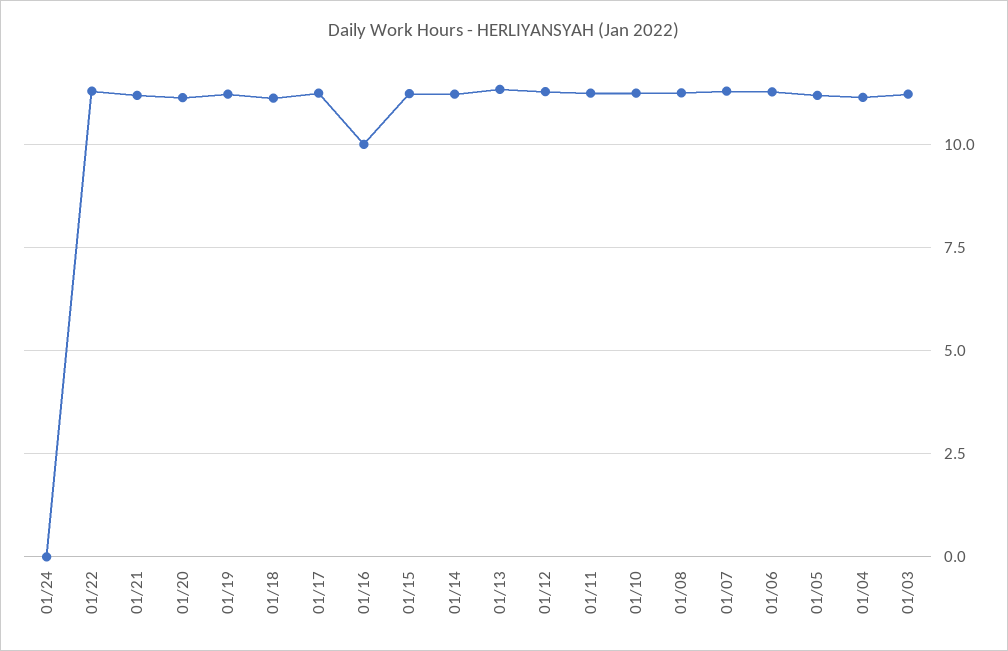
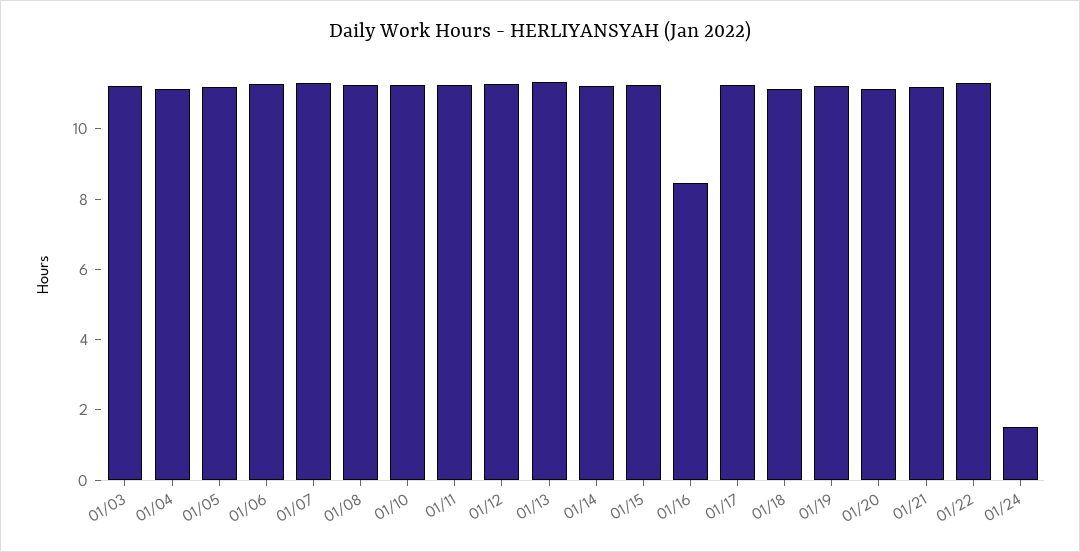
01/24: 0 -> 1.5
01/16: 10 -> 8.5

